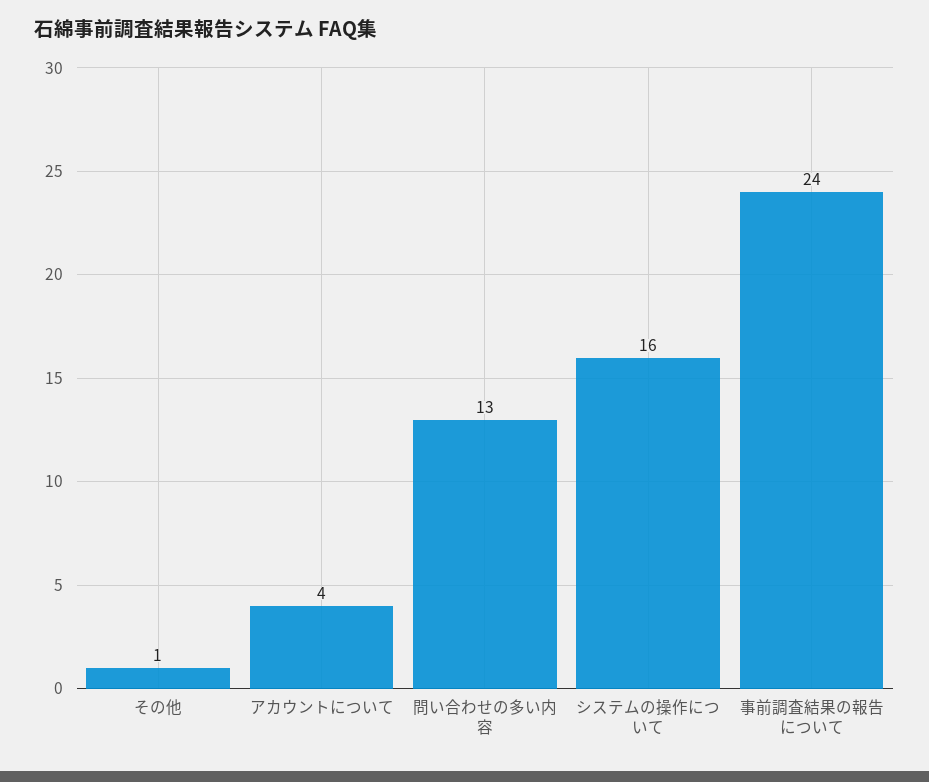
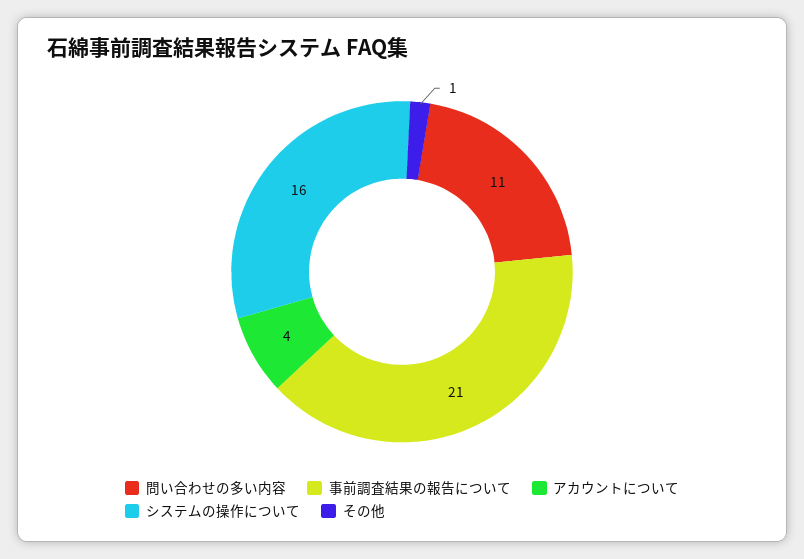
問い合わせの多い内容: 13 -> 11
事前調査結果の報告について: 24 -> 21

